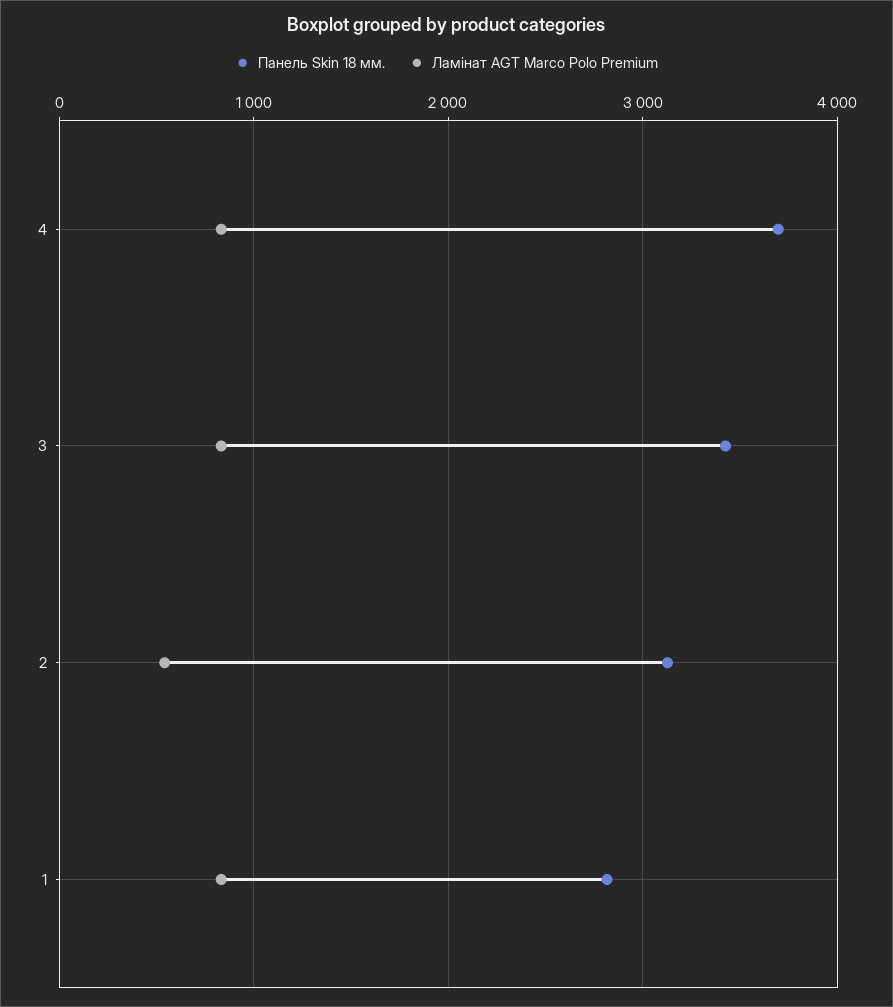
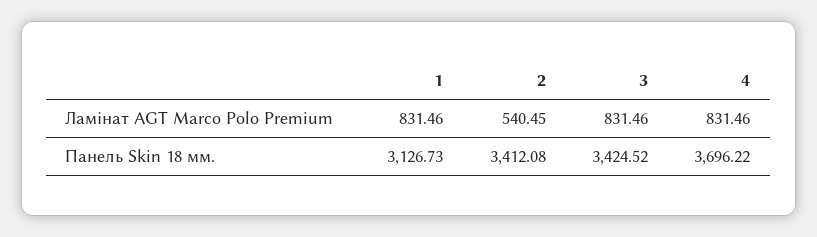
Панель Skin 18 мм., 2: 3100 -> 3412.08
Панель Skin 18 мм., 1: 2800 -> 3126.73

